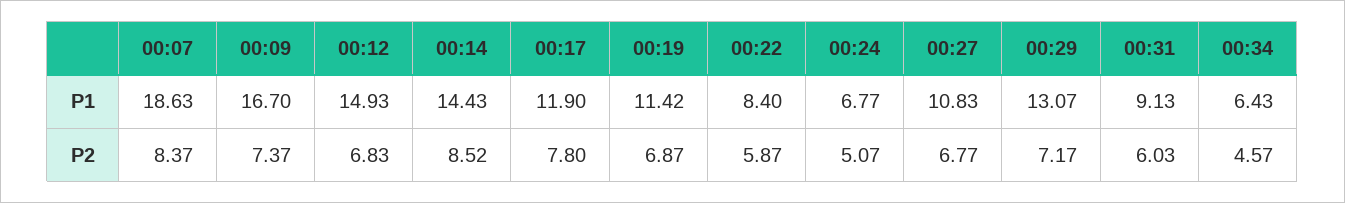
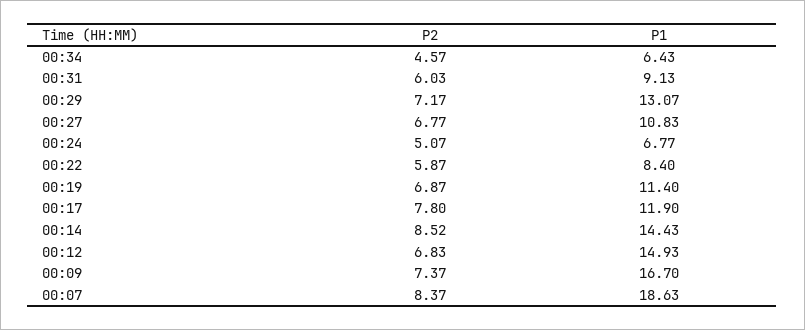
00:19, P1: 11.42 -> 11.4

